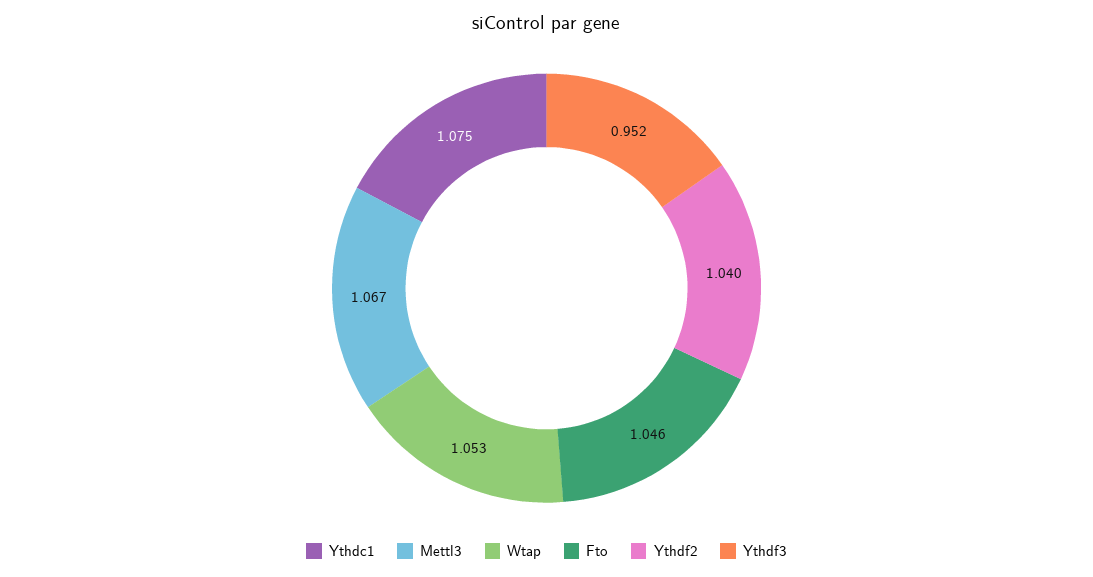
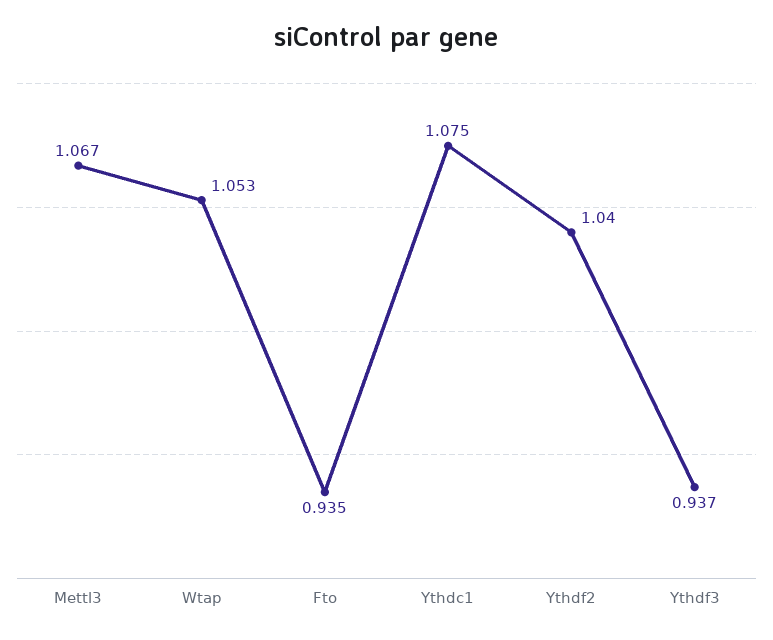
Fto: 1.046 -> 0.935
Ythdf3: 0.952 -> 0.937

